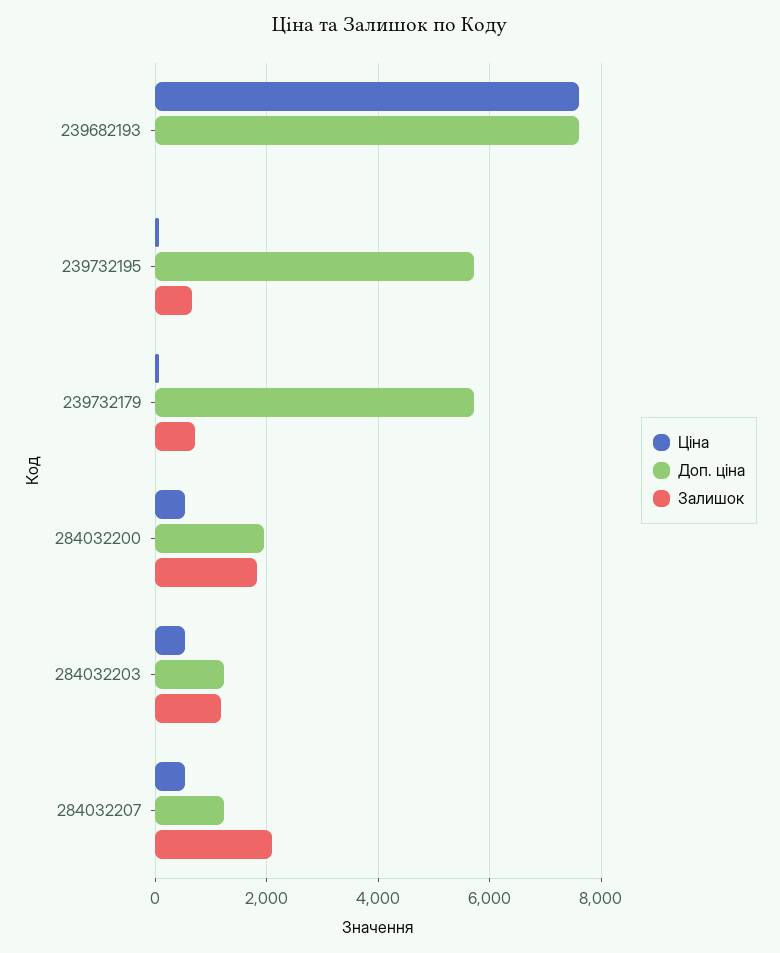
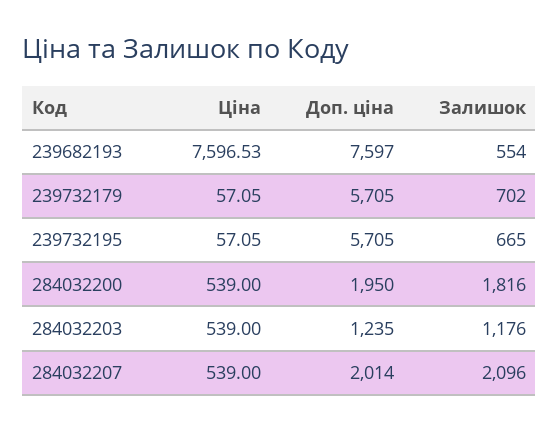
Залишок, 239682193: 0 -> 554
Доп. ціна, 284032207: 1200 -> 2014

